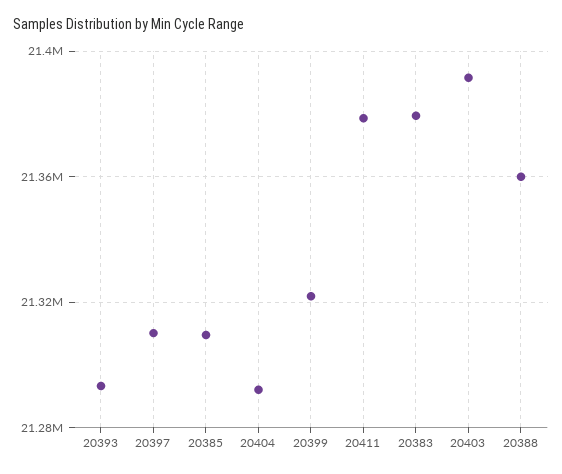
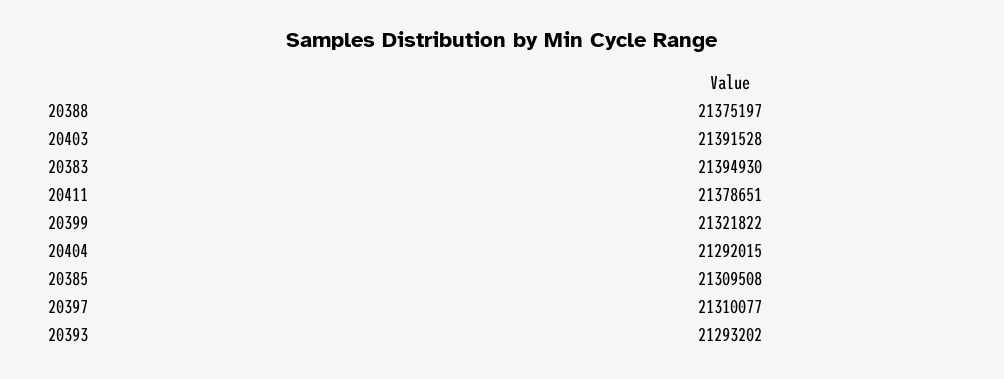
20383: 21380000 -> 21394930
20388: 21360000 -> 21375197

